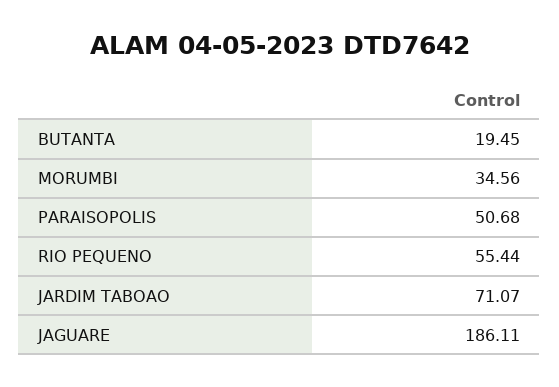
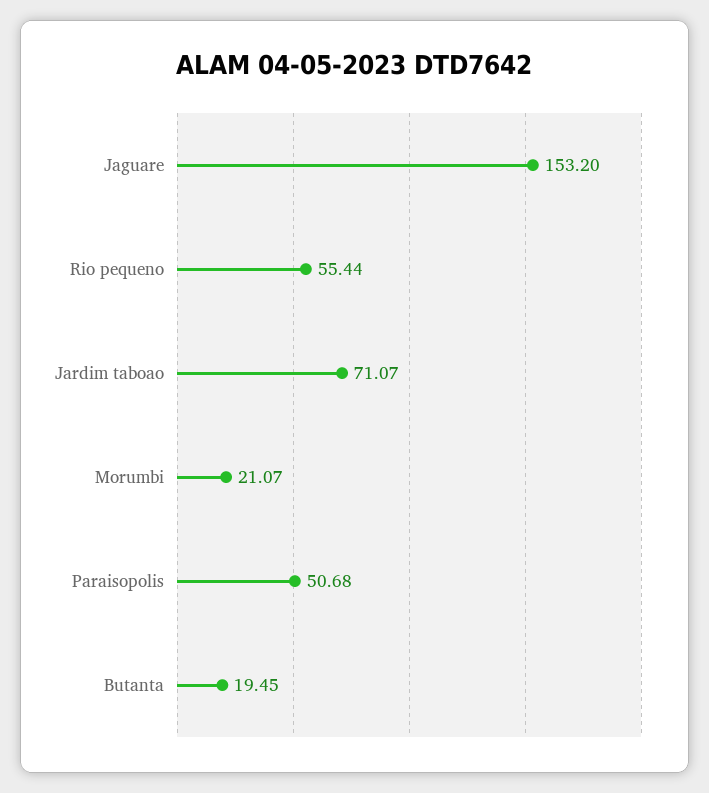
MORUMBI: 34.56 -> 21.07
JAGUARE: 186.11 -> 153.2

